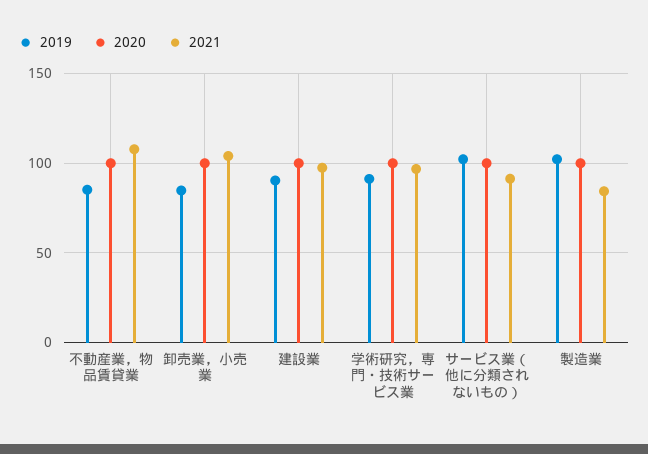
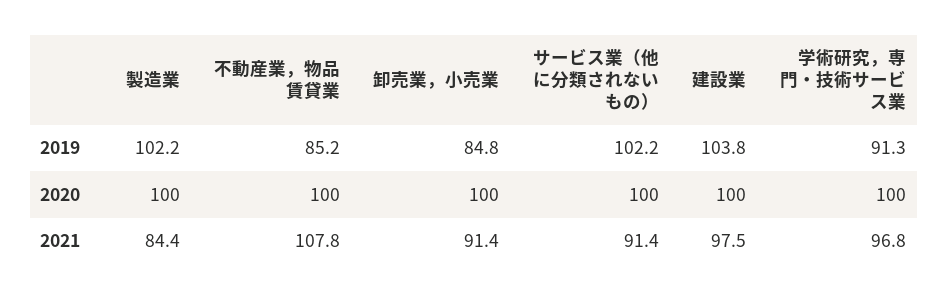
2021, 卸売業，小売業: 105 -> 91.4
2019, 建設業: 90 -> 103.8

